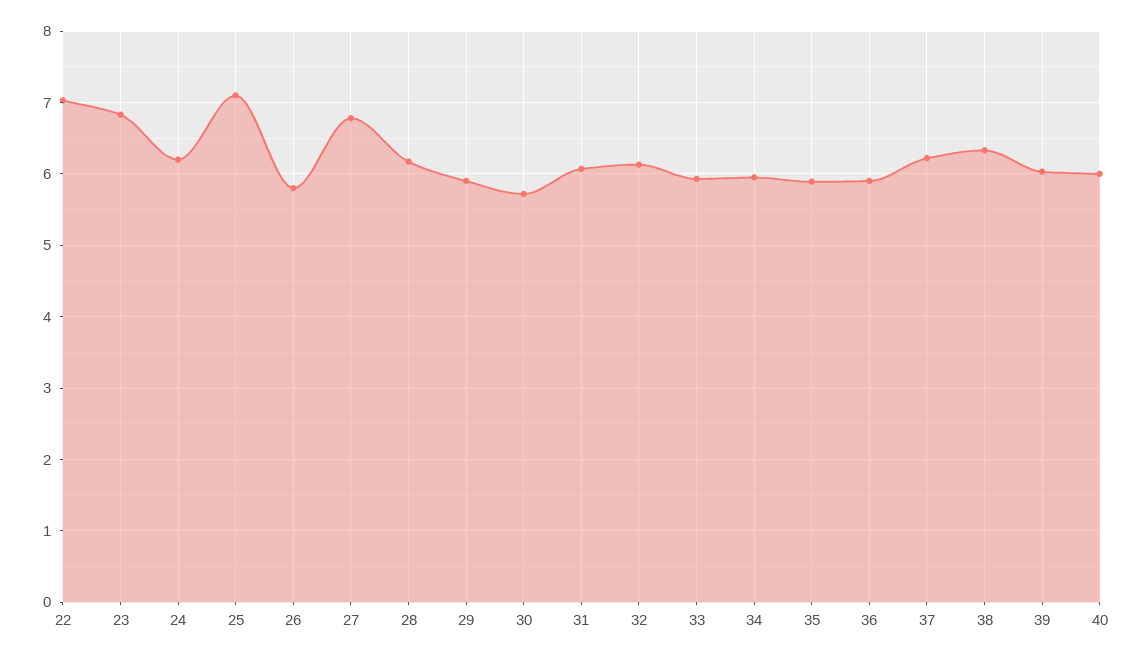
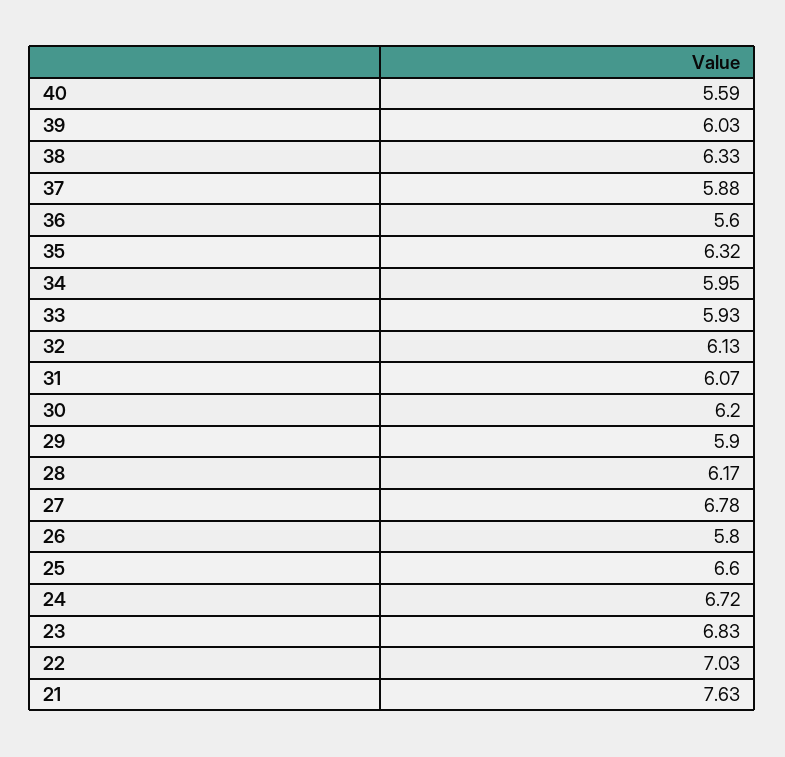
24: 6.2 -> 6.72
25: 7.1 -> 6.6
30: 5.7 -> 6.2
35: 5.9 -> 6.32
36: 5.9 -> 5.6
37: 6.2 -> 5.88
40: 6 -> 5.59
21: none -> 7.63

